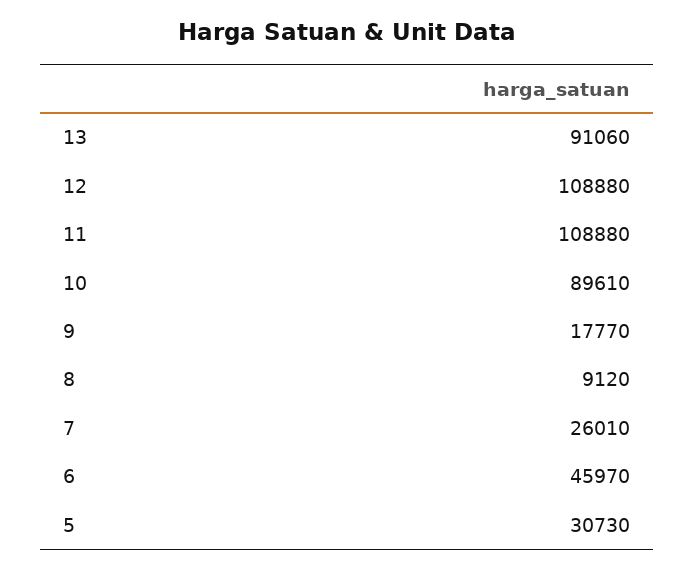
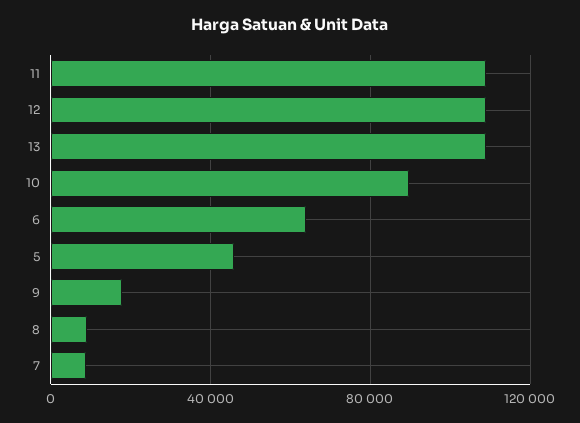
13: 91060 -> 110000
7: 26010 -> 10000
6: 45970 -> 65000
5: 30730 -> 45000

